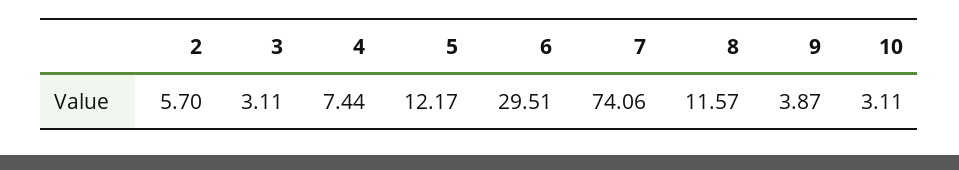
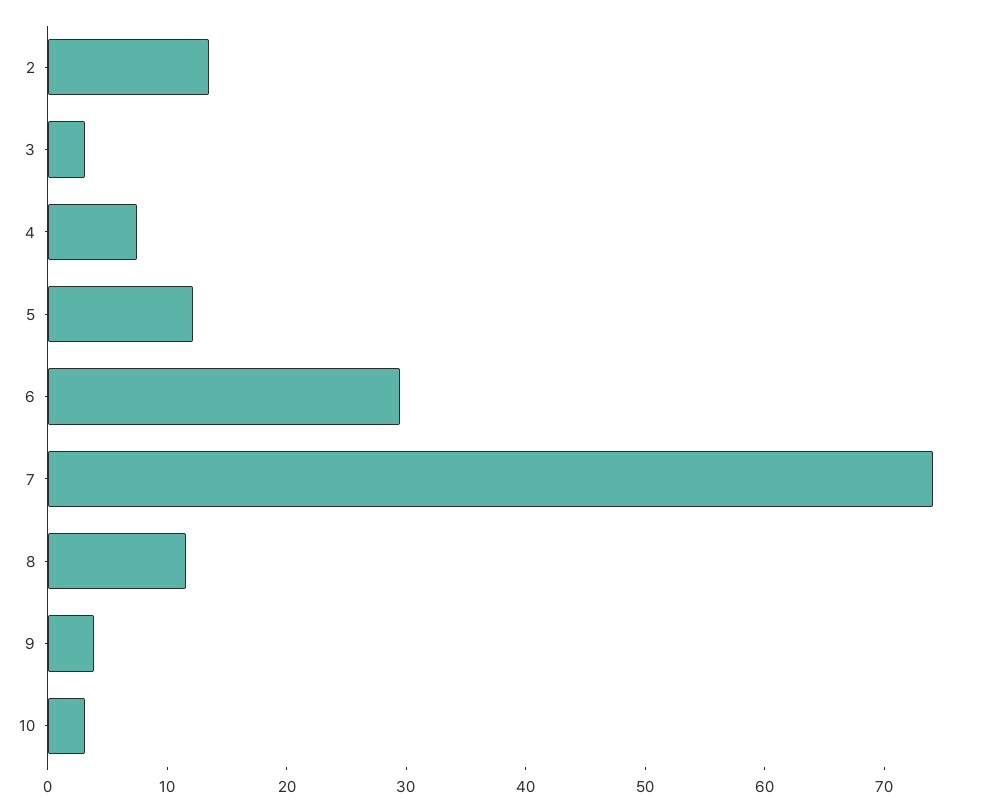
2: 5.7 -> 14

